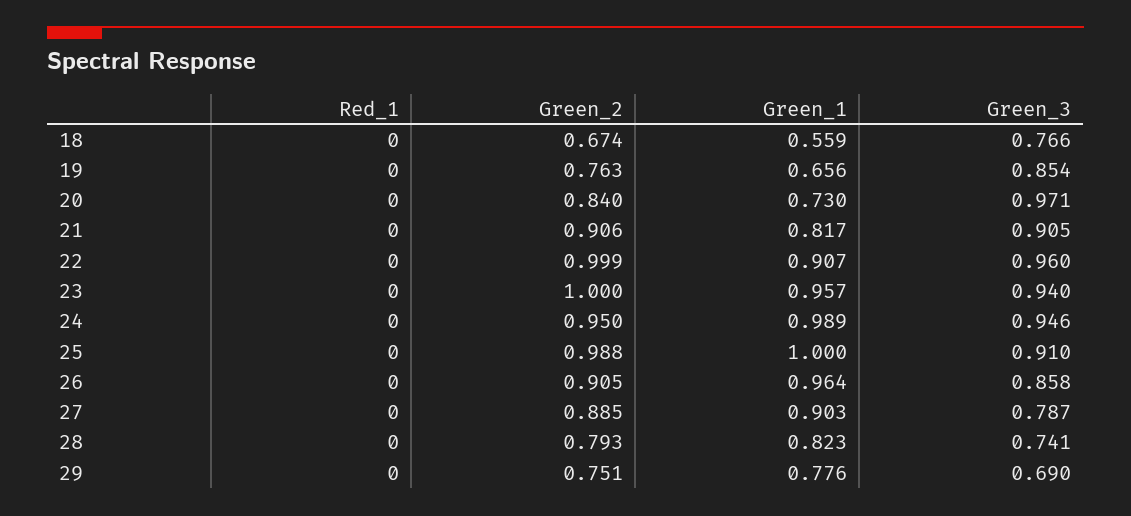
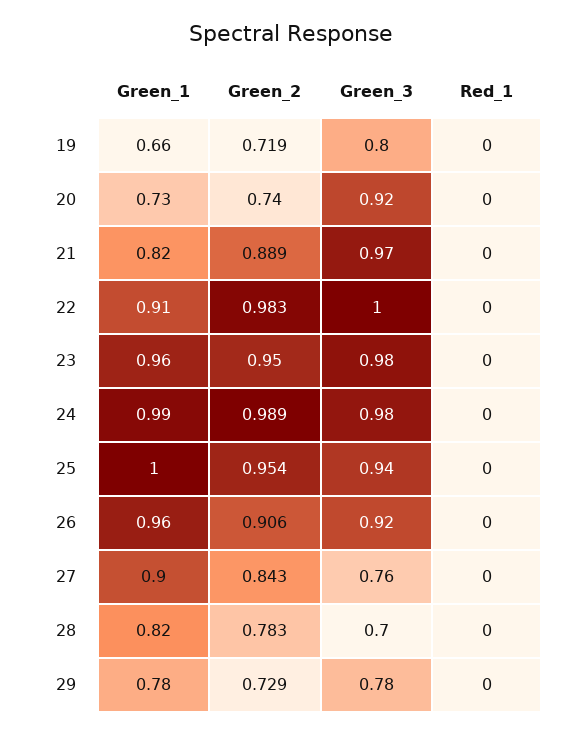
Red_1, 18: 0 -> none
Green_2, 18: 0.674 -> none
Green_1, 18: 0.559 -> none
Green_3, 18: 0.766 -> none
Green_2, 19: 0.763 -> 0.719
Green_3, 19: 0.854 -> 0.8
Green_2, 20: 0.84 -> 0.74
Green_3, 20: 0.971 -> 0.92
Green_2, 21: 0.906 -> 0.889
Green_3, 21: 0.905 -> 0.97
Green_2, 22: 0.999 -> 0.983
Green_3, 22: 0.96 -> 1
Green_2, 23: 1 -> 0.95
Green_3, 23: 0.94 -> 0.98
Green_2, 24: 0.95 -> 0.989
Green_3, 24: 0.946 -> 0.98
Green_2, 25: 0.988 -> 0.954
Green_3, 25: 0.91 -> 0.94
Green_2, 26: 0.905 -> 0.906
Green_3, 26: 0.858 -> 0.92
Green_2, 27: 0.885 -> 0.843
Green_3, 27: 0.787 -> 0.76
Green_2, 28: 0.793 -> 0.783
Green_3, 28: 0.741 -> 0.7
Green_2, 29: 0.751 -> 0.729
Green_3, 29: 0.69 -> 0.78

